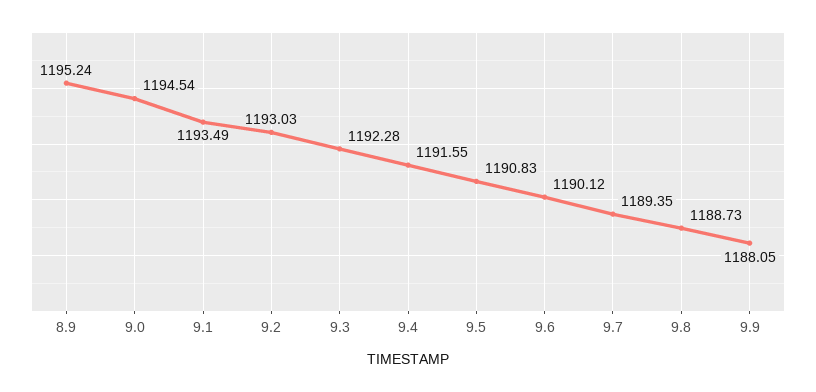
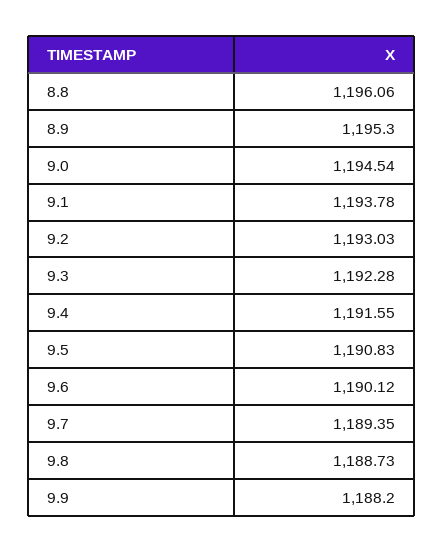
8.9: 1195.24 -> 1195.3
9.1: 1193.49 -> 1193.78
9.9: 1188.05 -> 1188.2
8.8: none -> 1196.06

